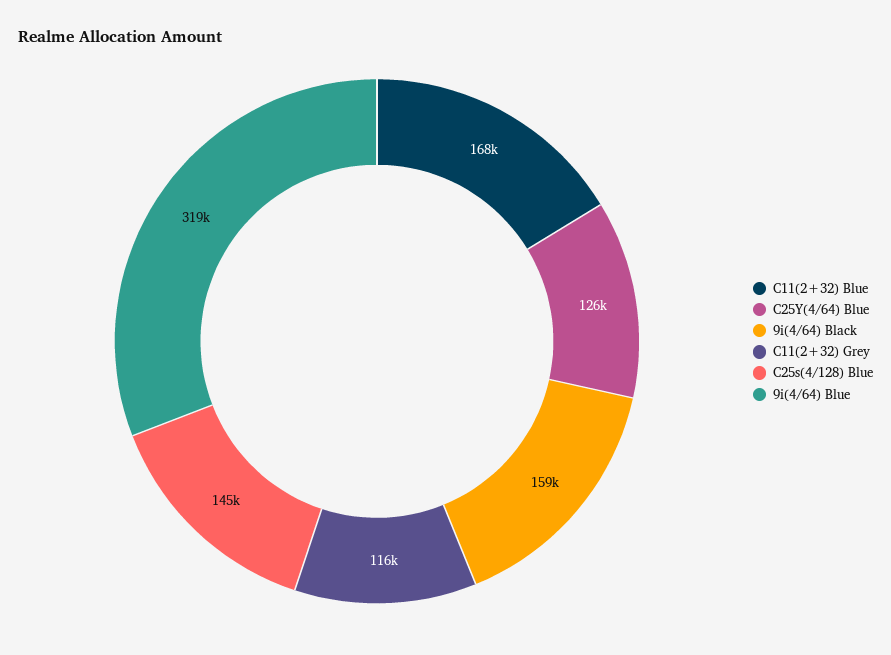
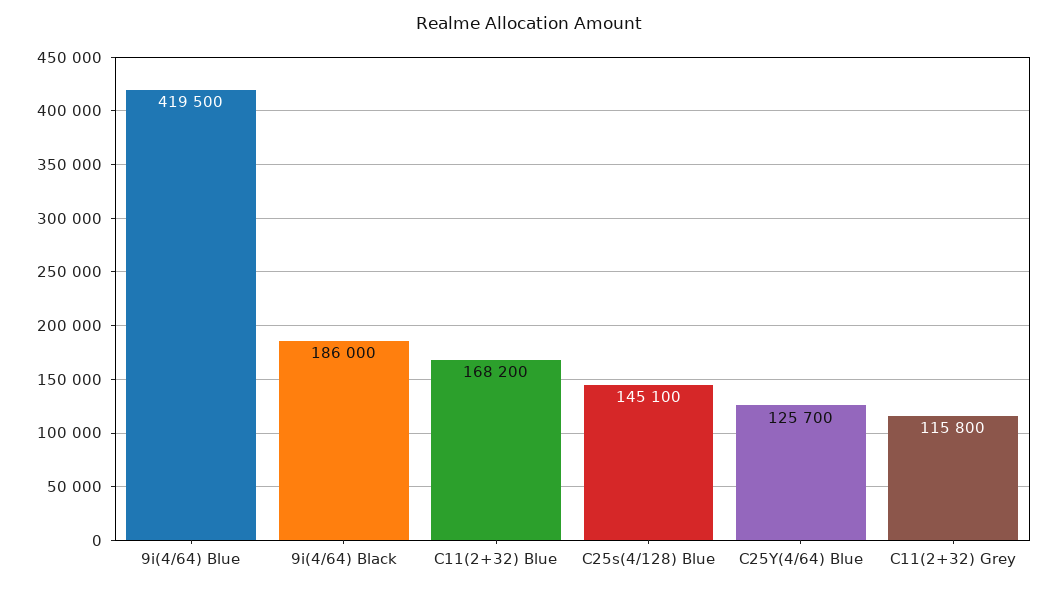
9i(4/64) Black: 159000 -> 186000
9i(4/64) Blue: 319000 -> 419500

